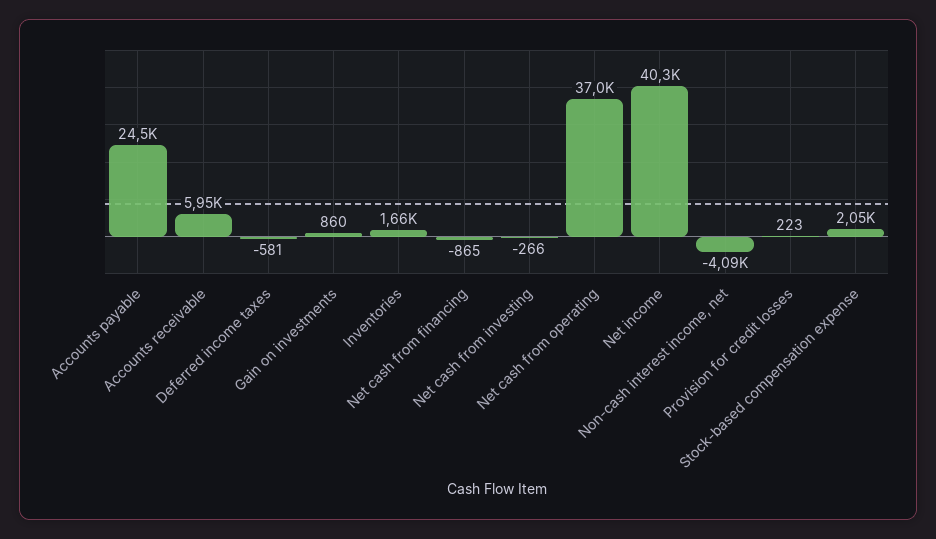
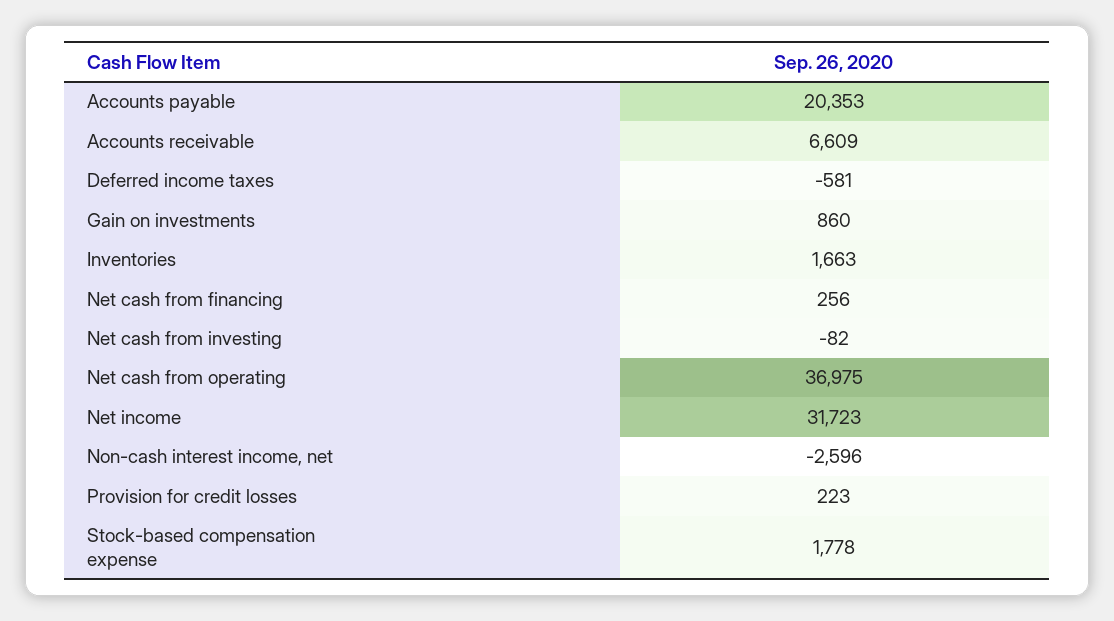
Accounts payable: 24500 -> 20353
Accounts receivable: 5950 -> 6609
Net cash from financing: -865 -> 256
Net cash from investing: -266 -> -82
Net income: 40300 -> 31723
Non-cash interest income, net: -4090 -> -2596
Stock-based compensation expense: 2050 -> 1778

